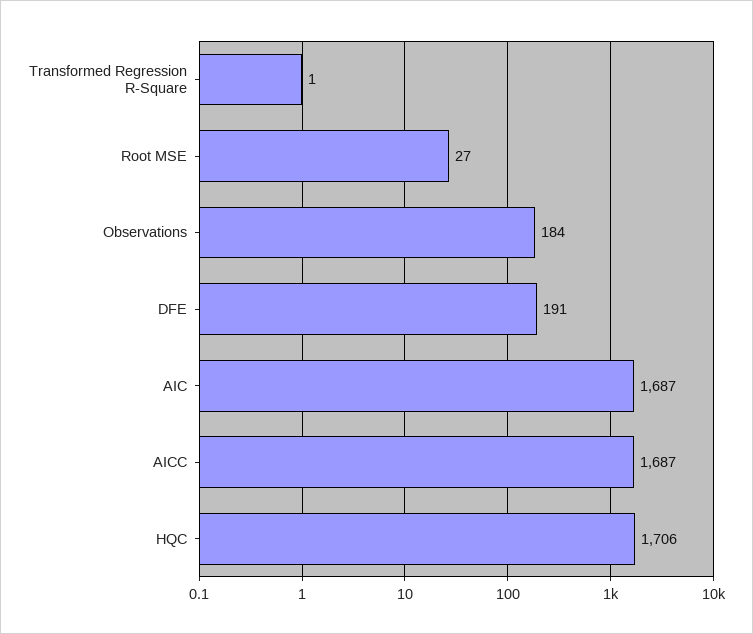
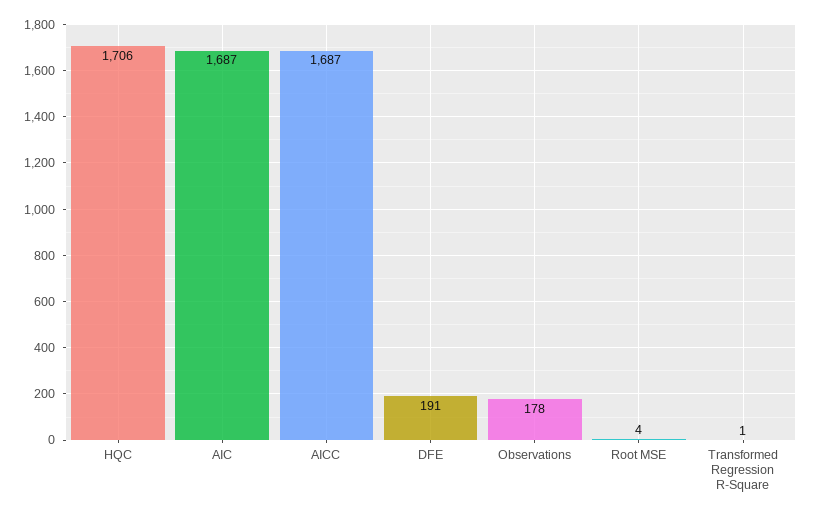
Root MSE: 27 -> 4
Observations: 184 -> 178

